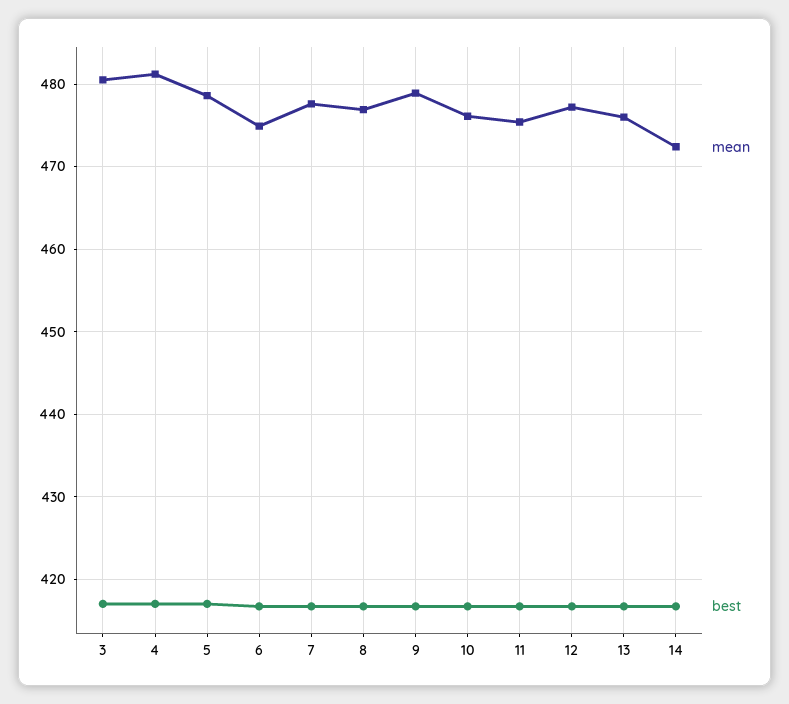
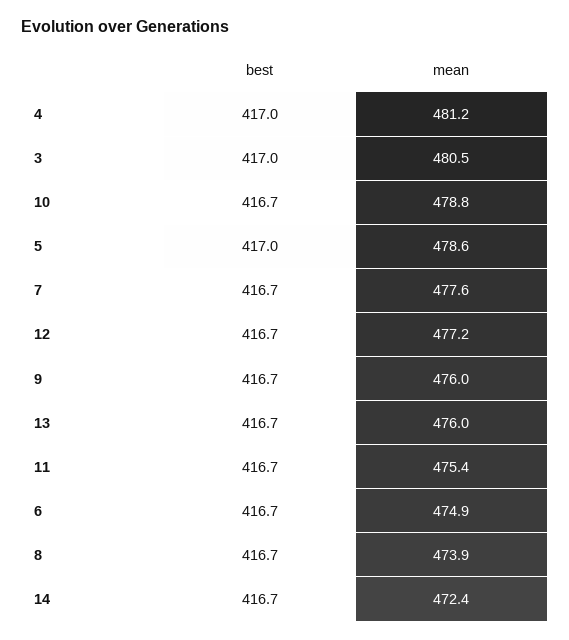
mean, 8: 477 -> 473.9
mean, 9: 479 -> 476
mean, 10: 476 -> 478.8

